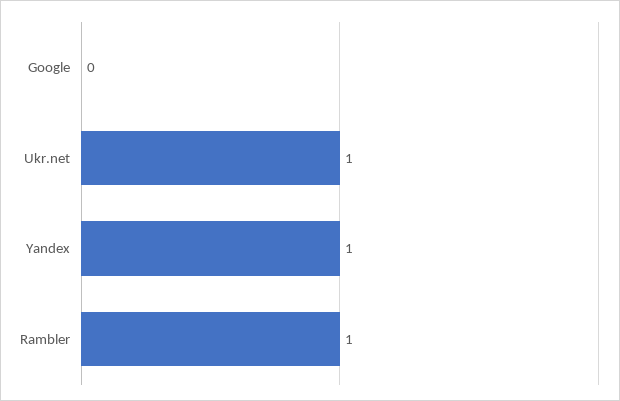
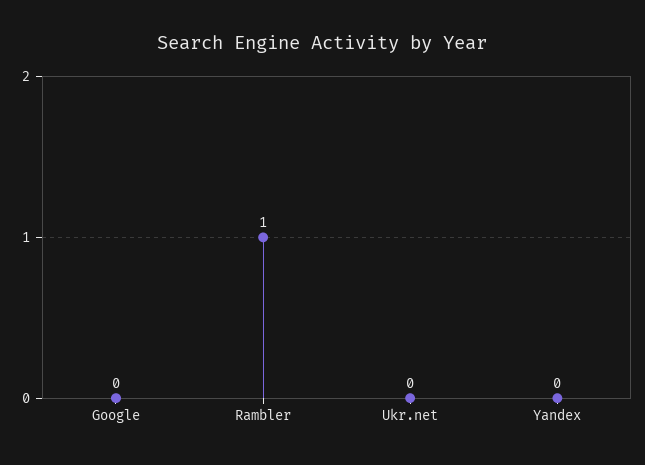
Ukr.net: 1 -> 0
Yandex: 1 -> 0

